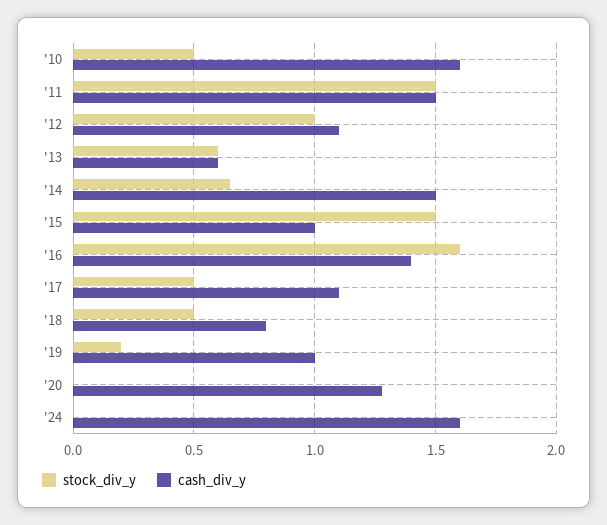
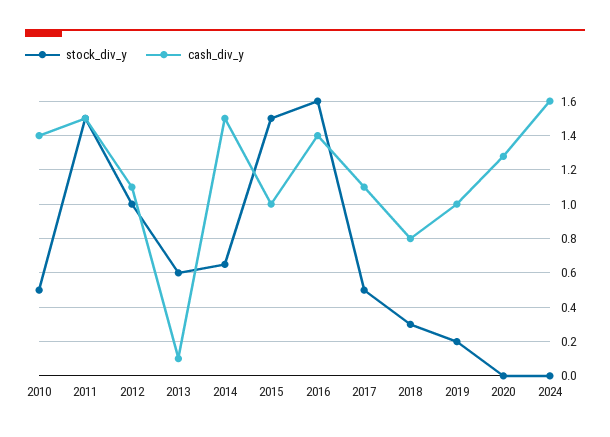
cash_div_y, '10: 1.6 -> 1.4
cash_div_y, '13: 0.6 -> 0.1
stock_div_y, '18: 0.5 -> 0.3

